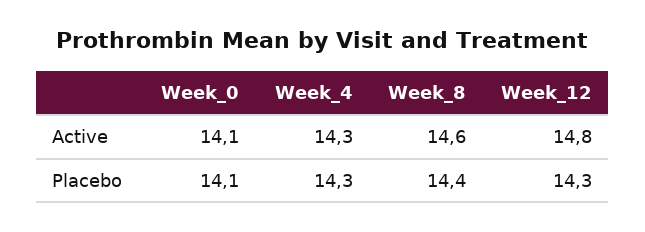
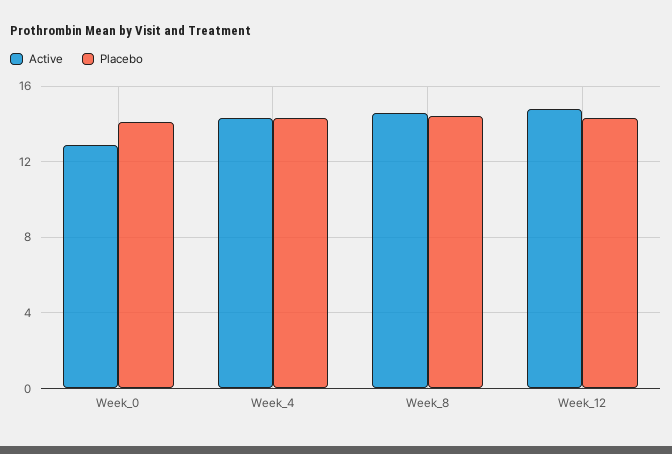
Active, Week_0: 14.1 -> 13

